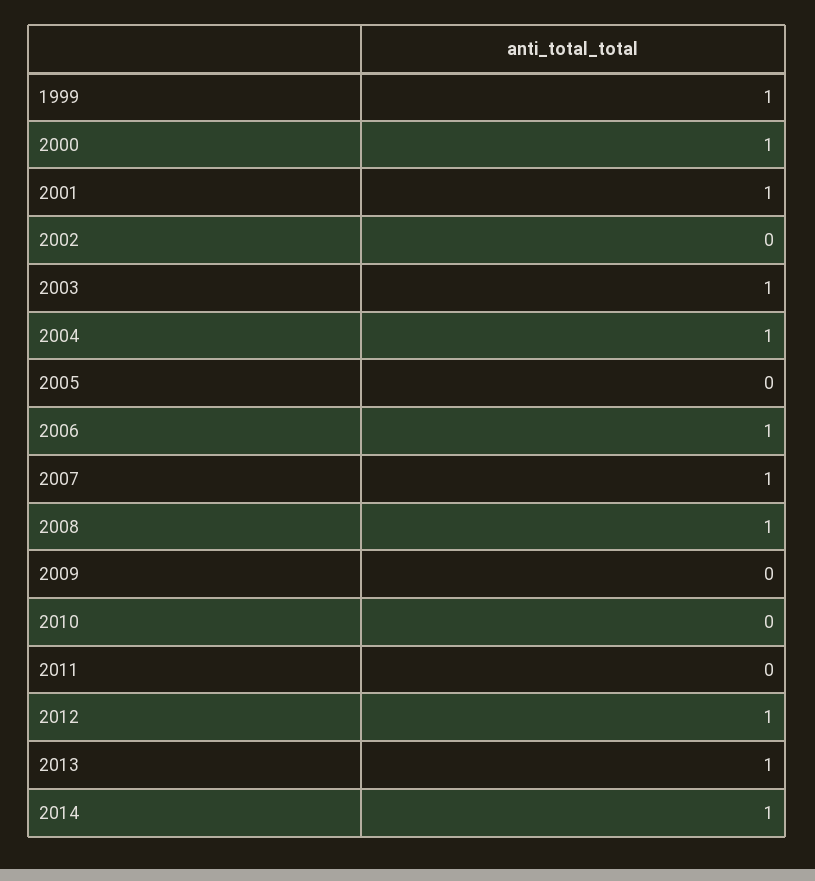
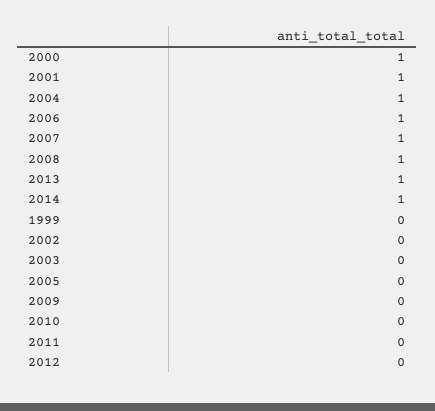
1999: 1 -> 0
2003: 1 -> 0
2012: 1 -> 0

